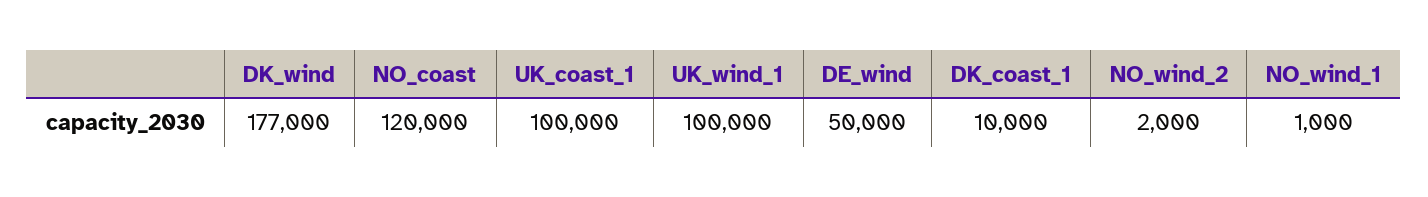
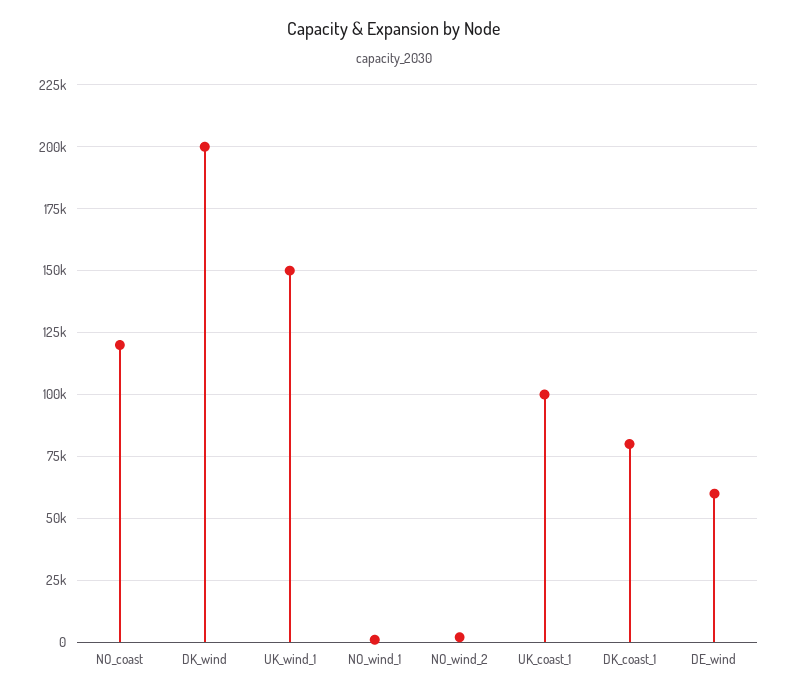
DK_wind: 177000 -> 200000
UK_wind_1: 100000 -> 150000
DE_wind: 50000 -> 60000
DK_coast_1: 10000 -> 80000

